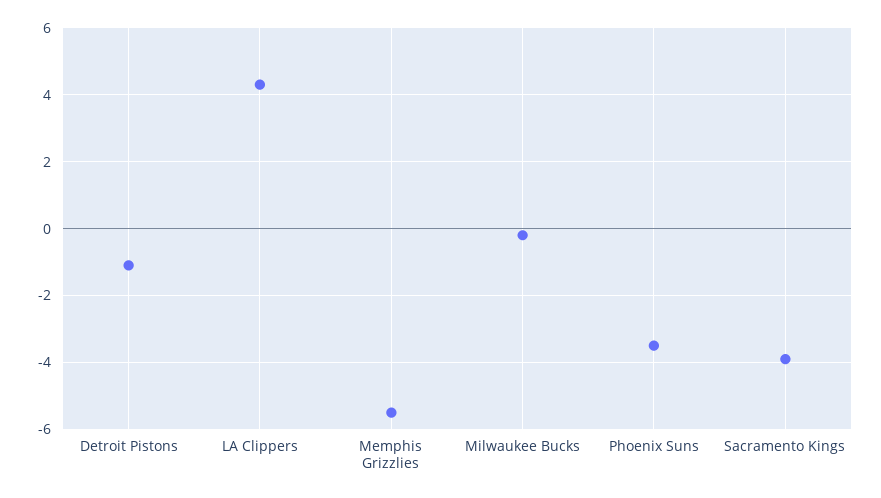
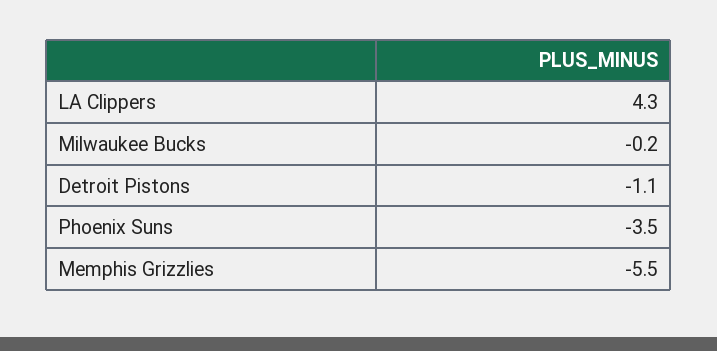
Sacramento Kings: -4 -> none

